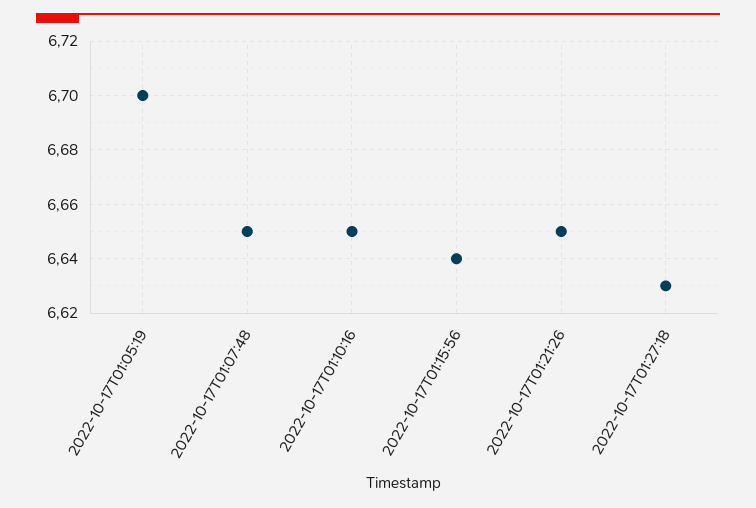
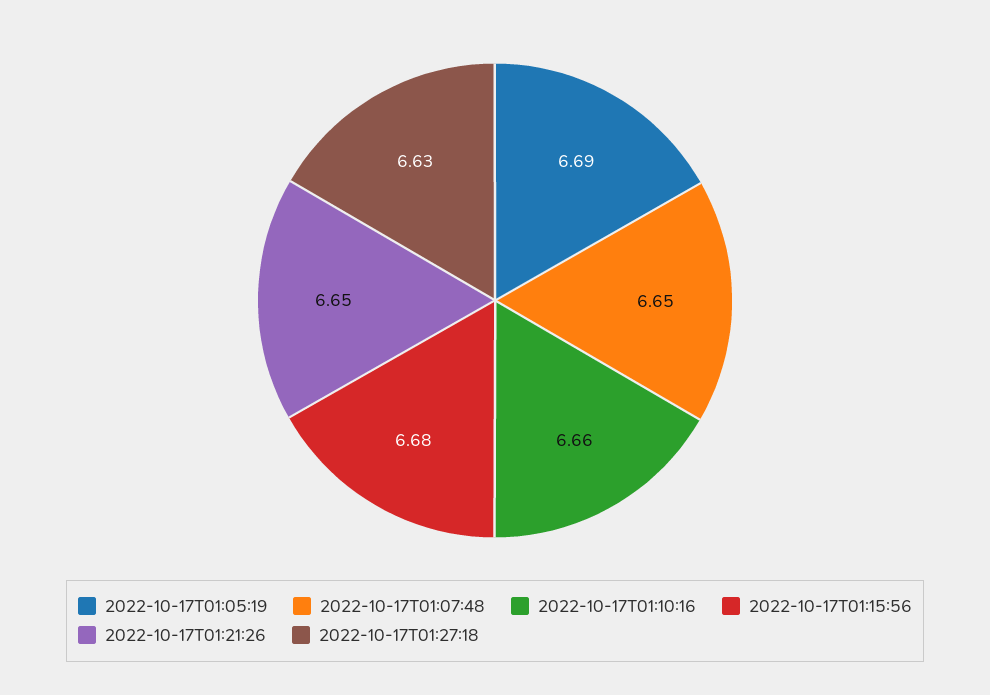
2022-10-17T01:05:19: 6.7 -> 6.69
2022-10-17T01:10:16: 6.65 -> 6.66
2022-10-17T01:15:56: 6.64 -> 6.68

